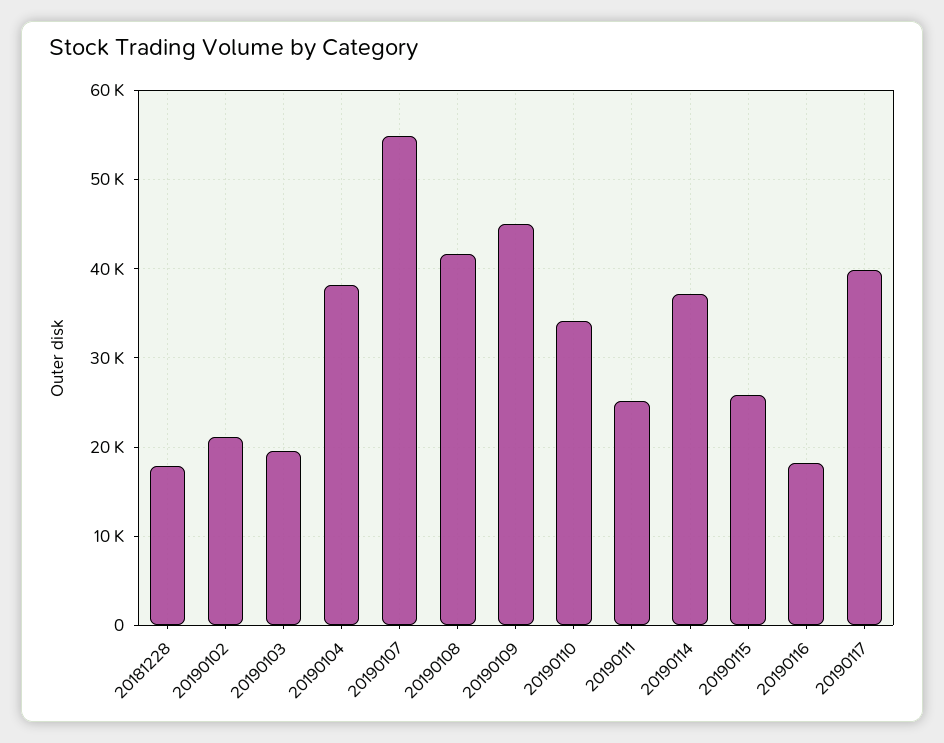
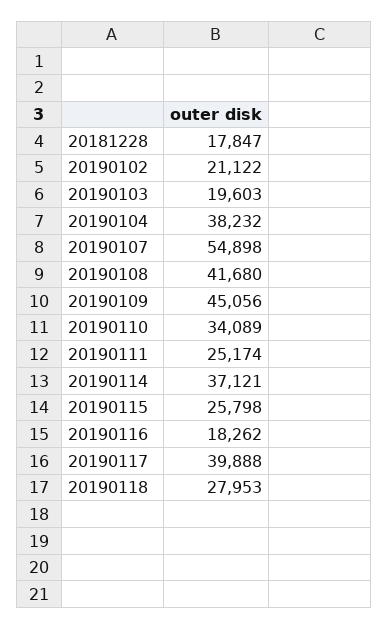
20190118: none -> 27953

